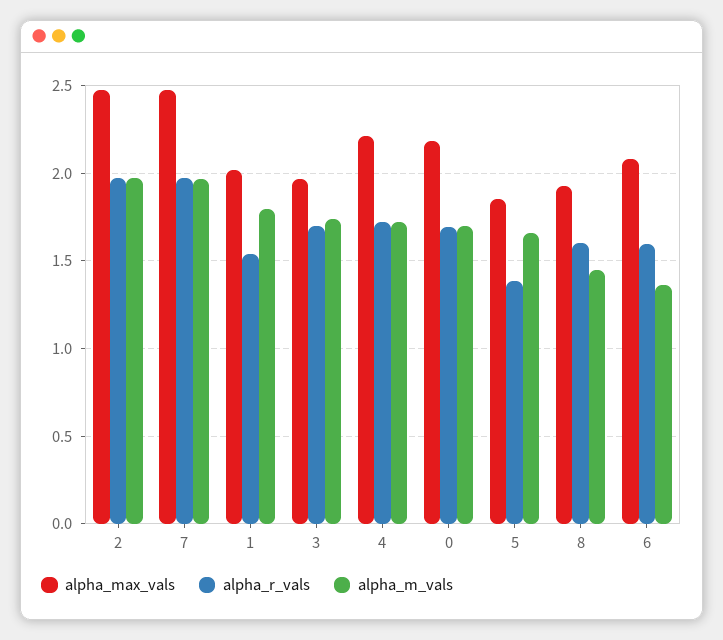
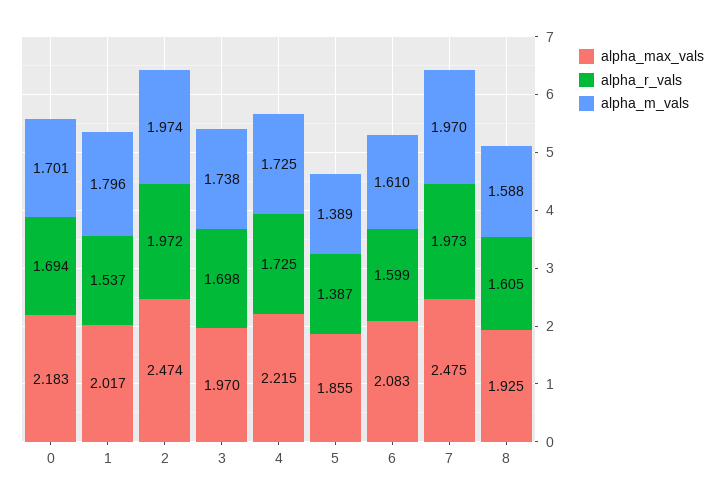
alpha_m_vals, 5: 1.65 -> 1.389
alpha_m_vals, 8: 1.45 -> 1.588
alpha_m_vals, 6: 1.35 -> 1.61

